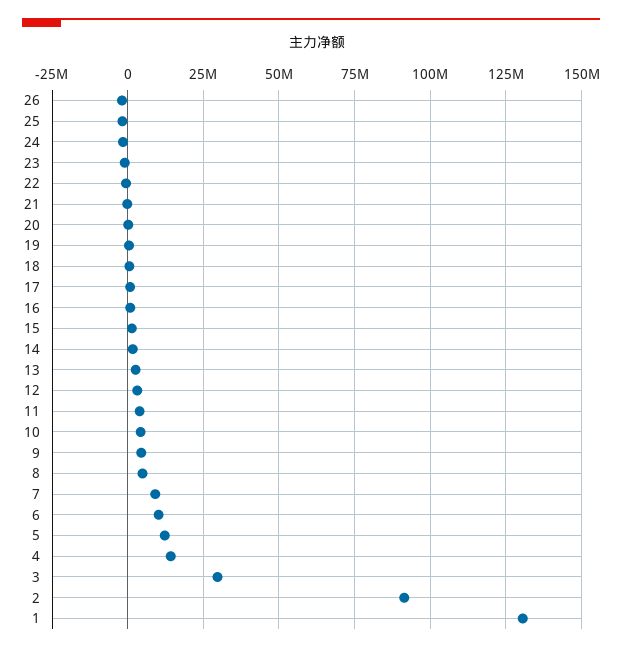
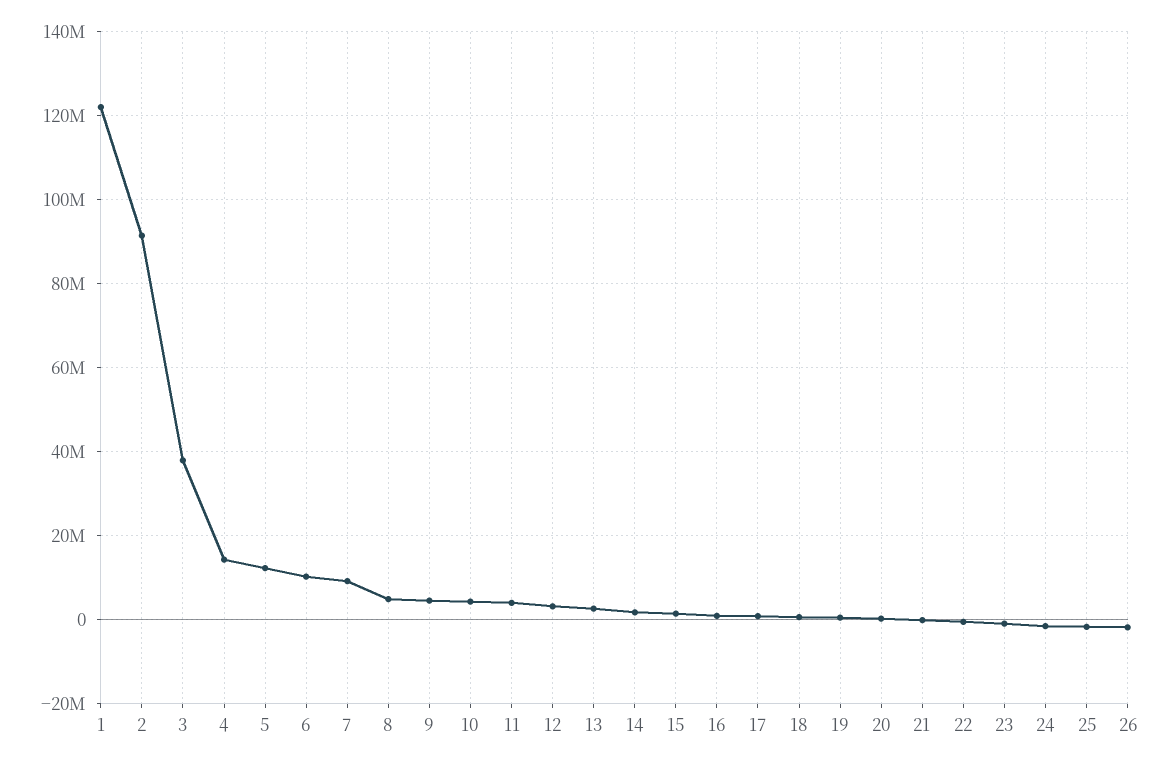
3: 30000000 -> 38000000
1: 130000000 -> 122000000

